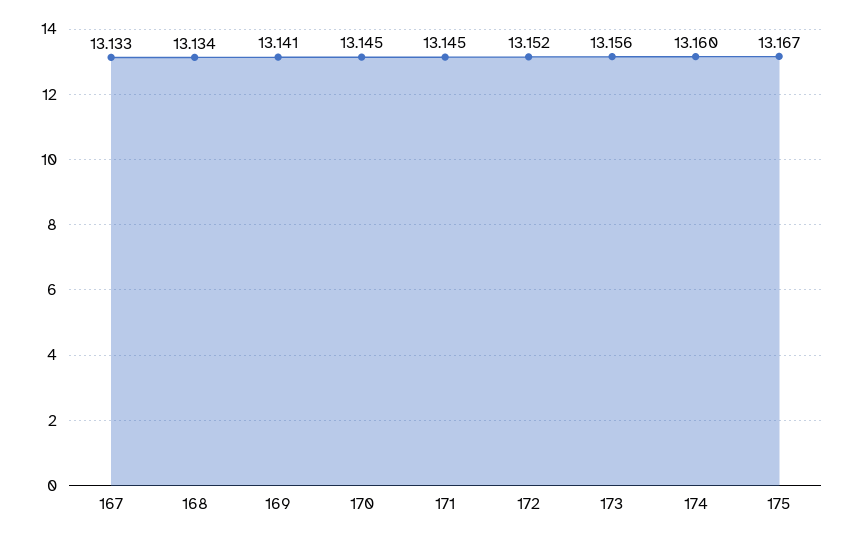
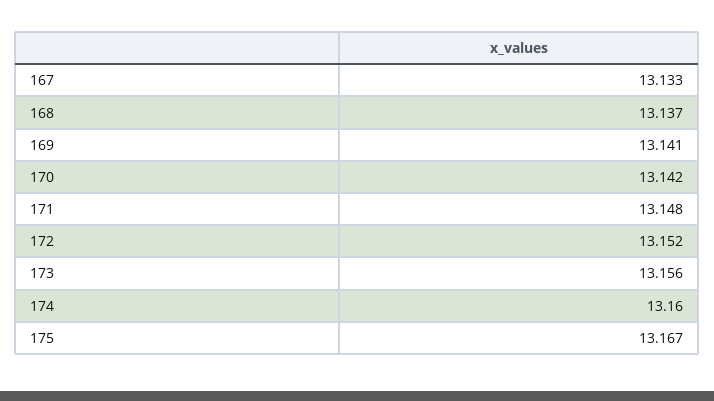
168: 13.134 -> 13.137
170: 13.145 -> 13.142
171: 13.145 -> 13.148

